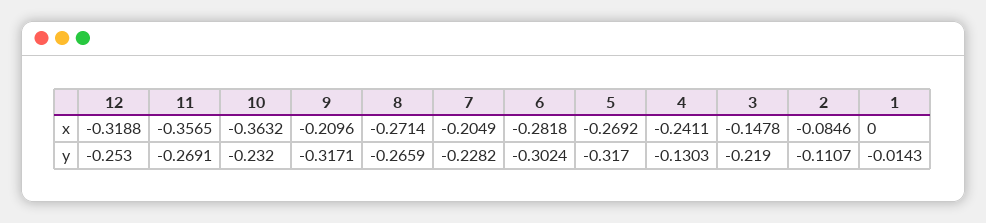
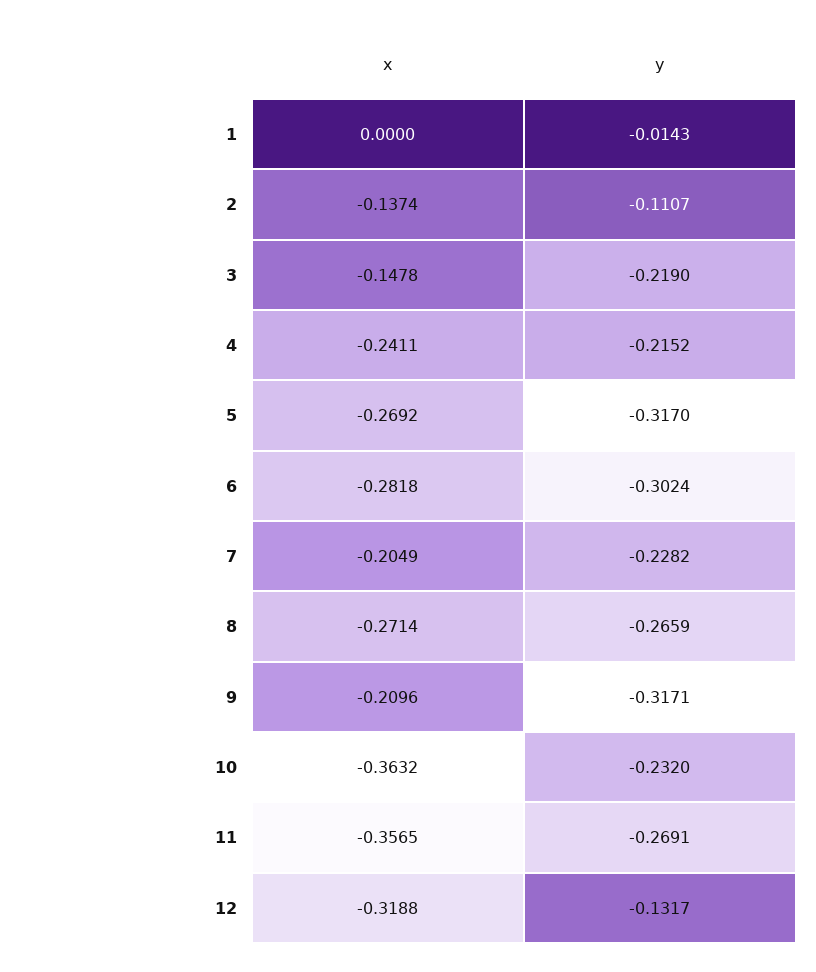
2, x: -0.0846 -> -0.1374
12, y: -0.253 -> -0.1317
4, y: -0.1303 -> -0.2152

